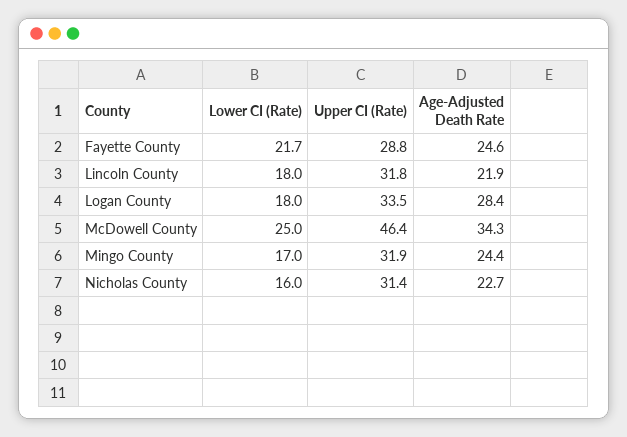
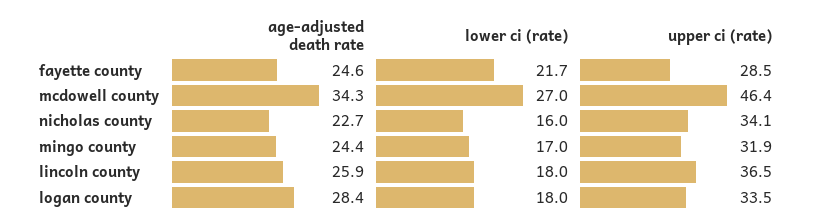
Upper CI (Rate), Fayette County: 28.8 -> 28.5
Upper CI (Rate), Lincoln County: 31.8 -> 36.5
Age-Adjusted Death Rate, Lincoln County: 21.9 -> 25.9
Lower CI (Rate), McDowell County: 25 -> 27
Upper CI (Rate), Nicholas County: 31.4 -> 34.1

